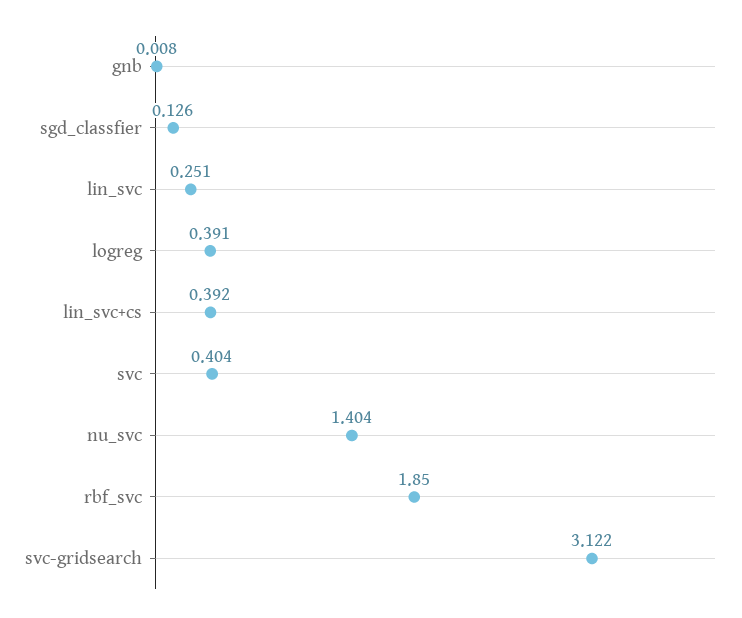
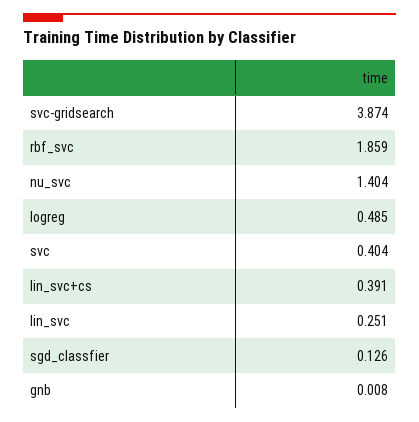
logreg: 0.391 -> 0.485
lin_svc+cs: 0.392 -> 0.391
rbf_svc: 1.85 -> 1.859
svc-gridsearch: 3.122 -> 3.874

